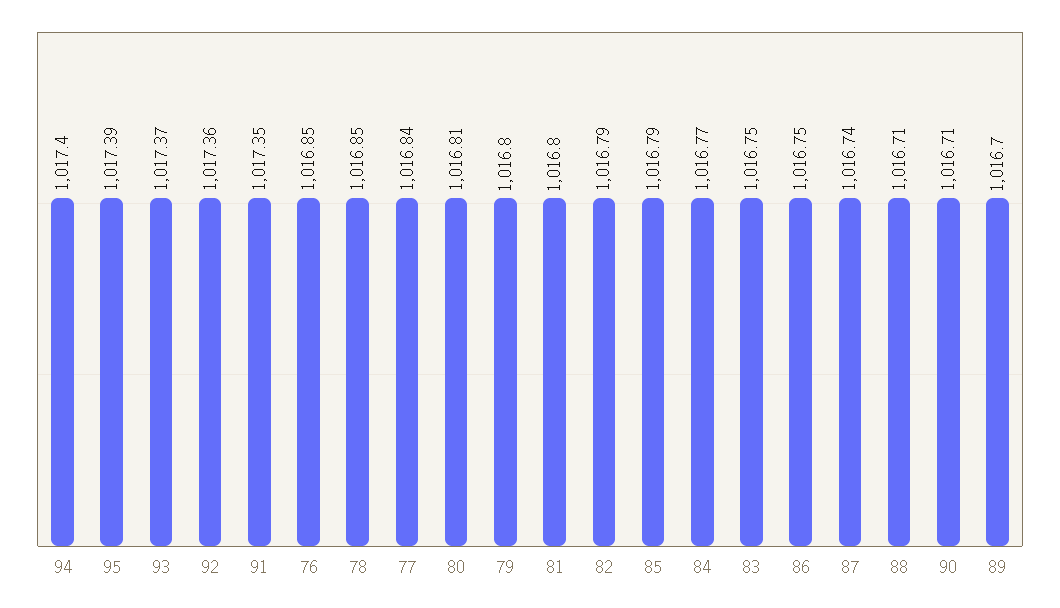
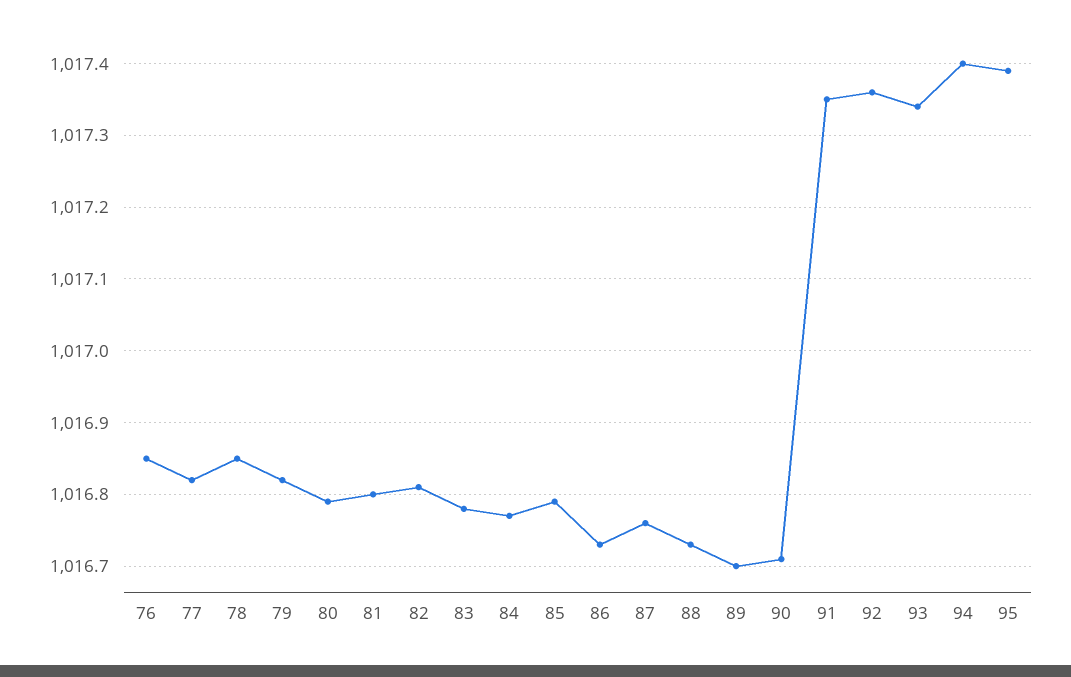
93: 1017.37 -> 1017.34
77: 1016.84 -> 1016.82
80: 1016.81 -> 1016.79
79: 1016.8 -> 1016.82
82: 1016.79 -> 1016.81
83: 1016.75 -> 1016.78
86: 1016.75 -> 1016.73
87: 1016.74 -> 1016.76
88: 1016.71 -> 1016.73

